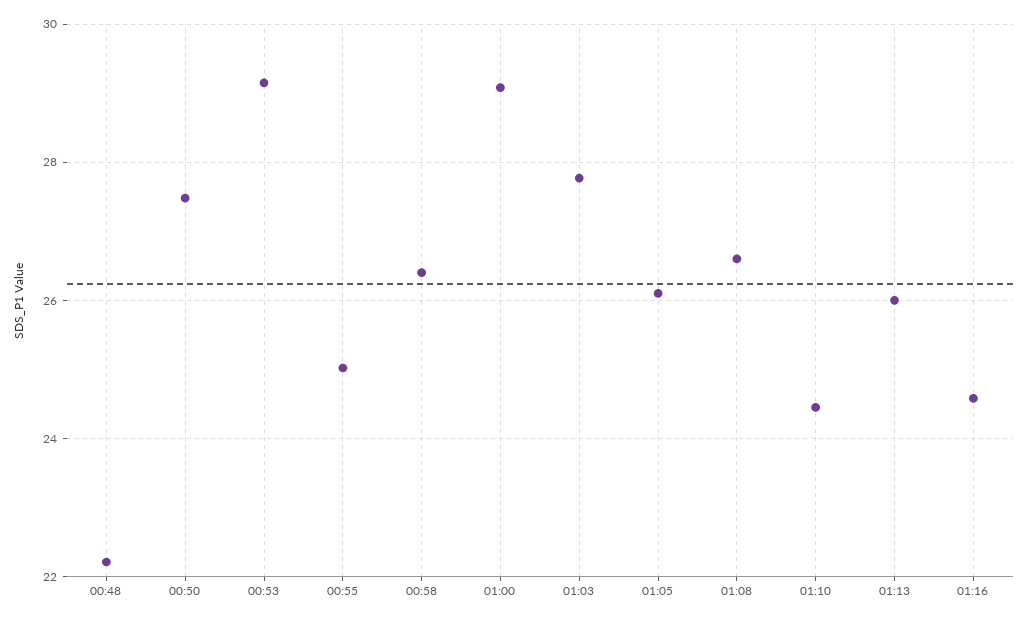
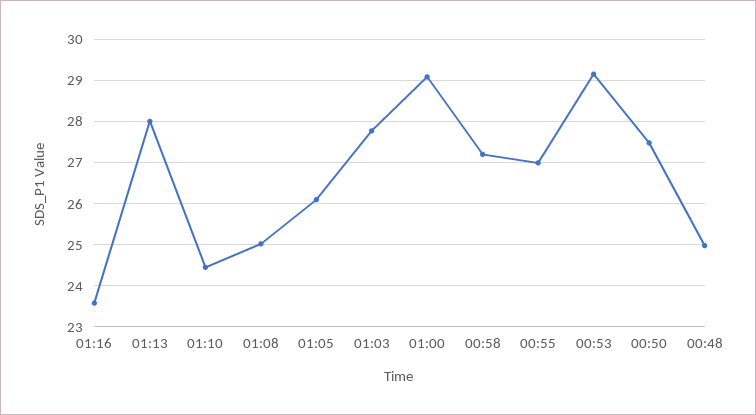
00:48: 22.2 -> 25
00:55: 25 -> 27
00:58: 26.4 -> 27.2
01:08: 26.6 -> 25
01:13: 26 -> 28
01:16: 24.6 -> 23.6

